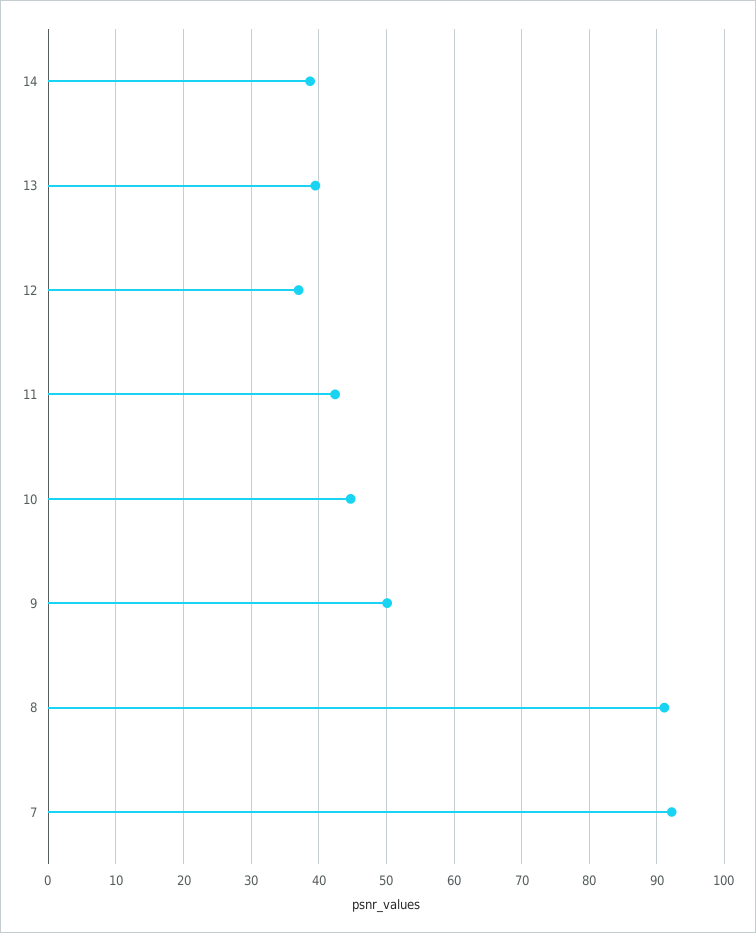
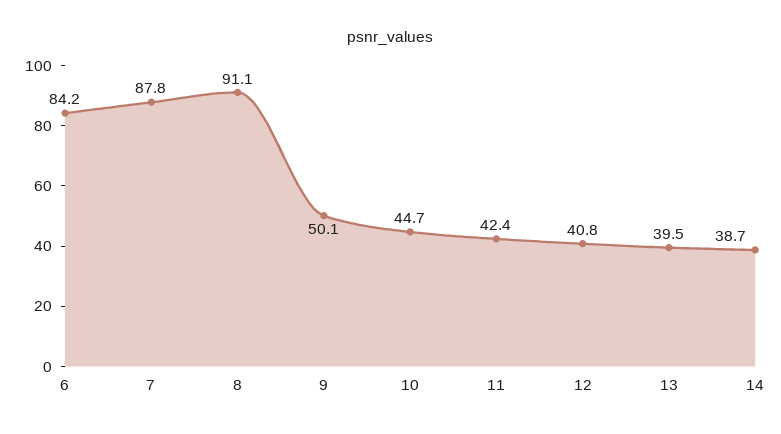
12: 37 -> 40.8
7: 92 -> 87.8
6: none -> 84.2

